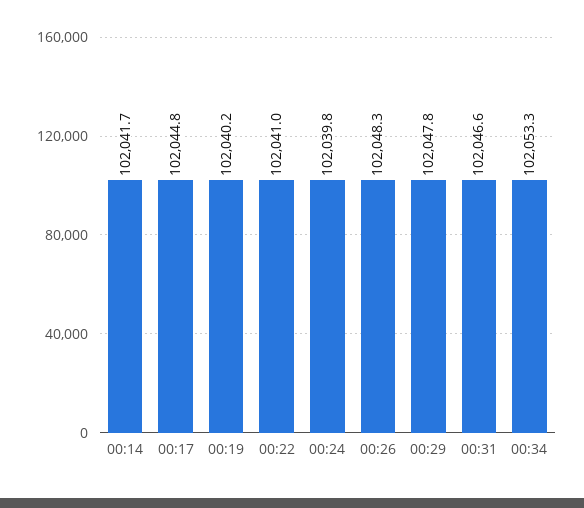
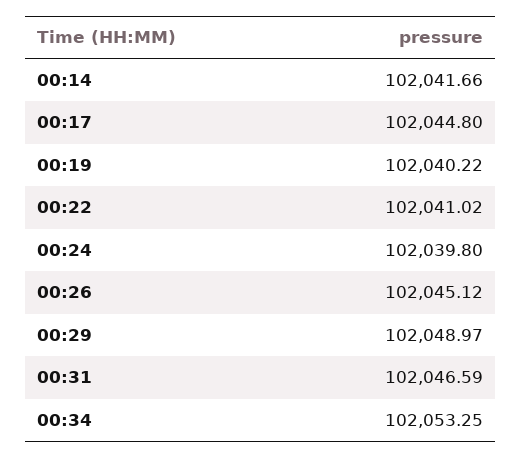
00:26: 102048.3 -> 102045.12
00:29: 102047.8 -> 102048.97

